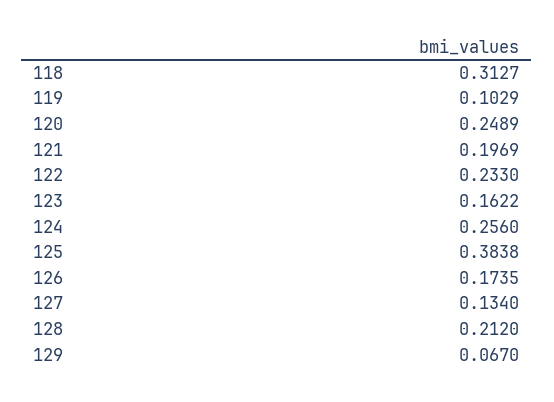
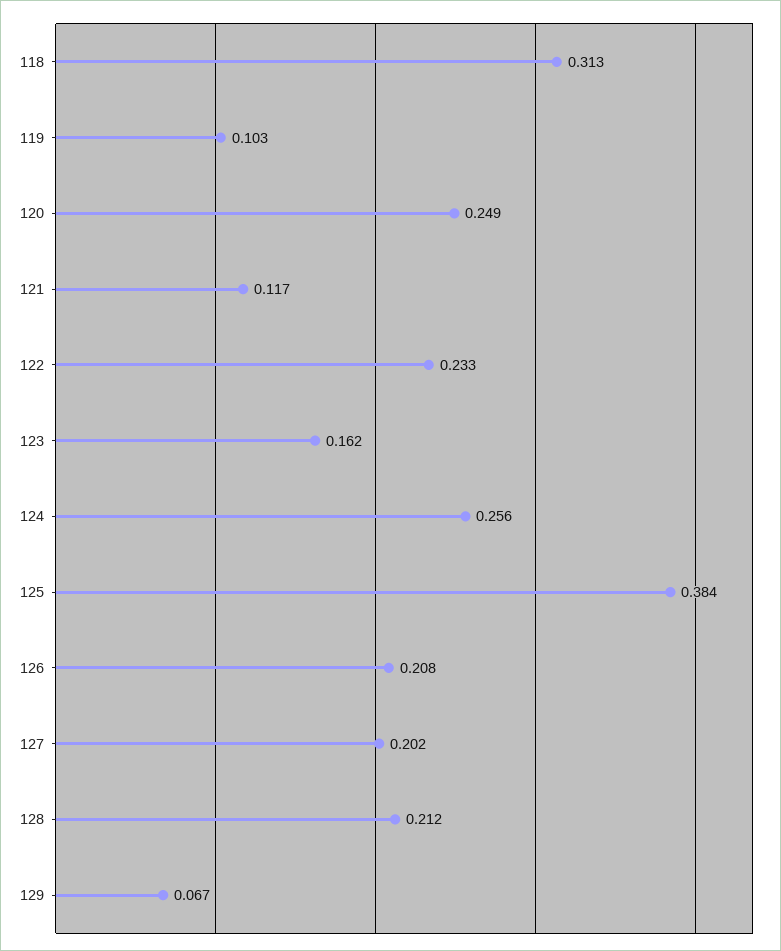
121: 0.1969 -> 0.117
126: 0.1735 -> 0.208
127: 0.134 -> 0.202

